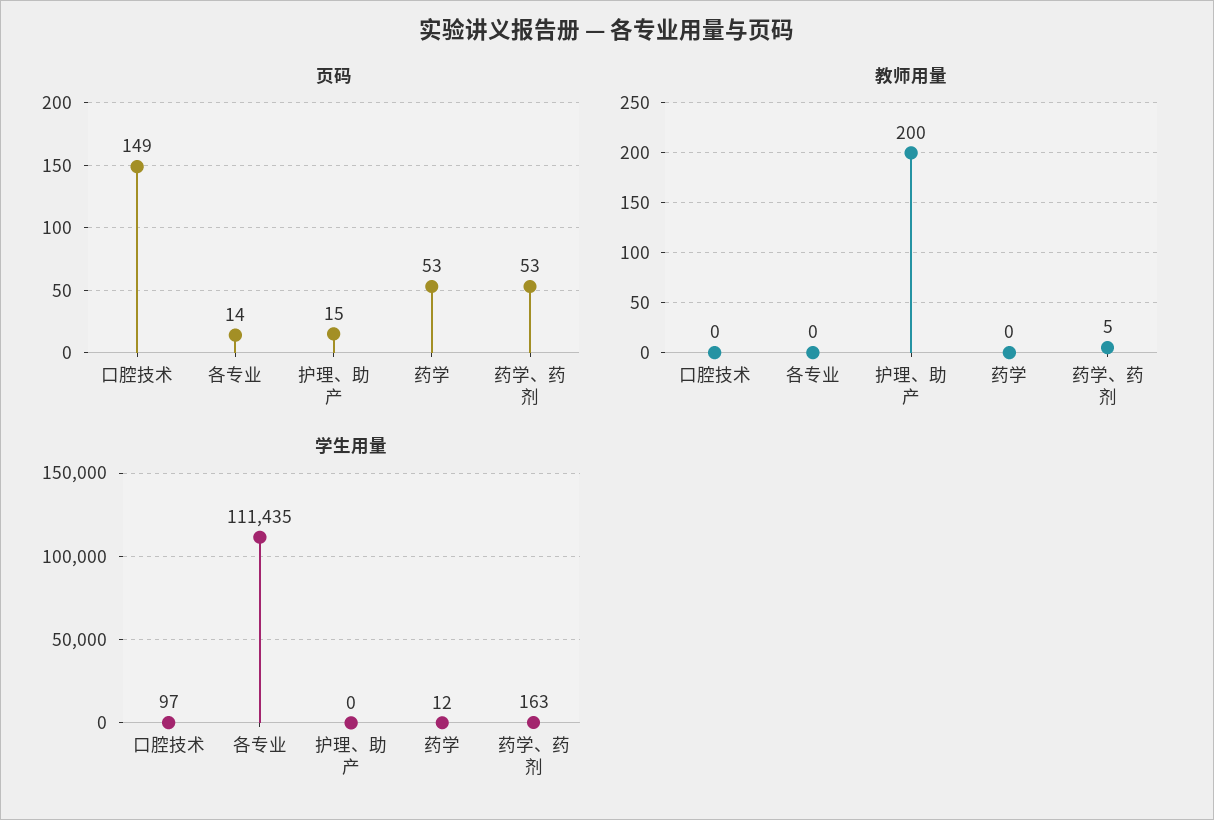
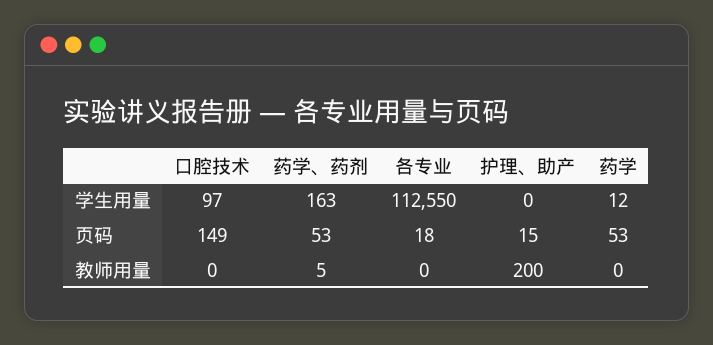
页码, 各专业: 14 -> 18
学生用量, 各专业: 111435 -> 112550

